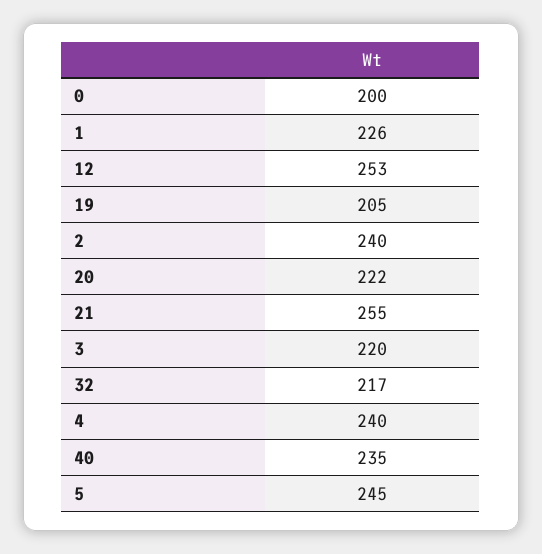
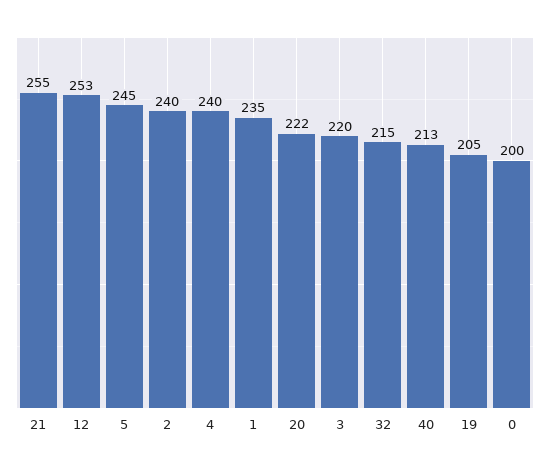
1: 226 -> 235
32: 217 -> 215
40: 235 -> 213

